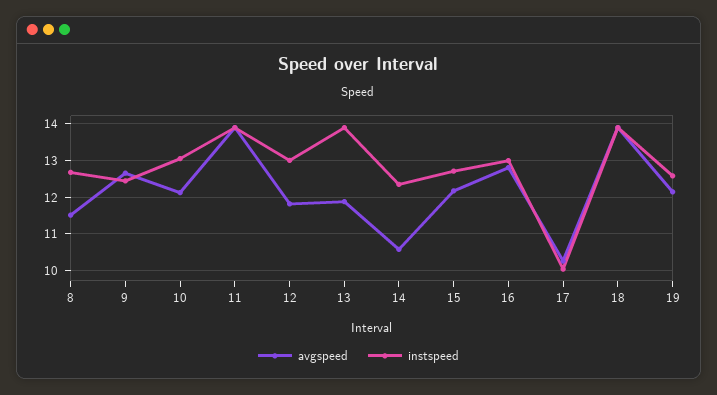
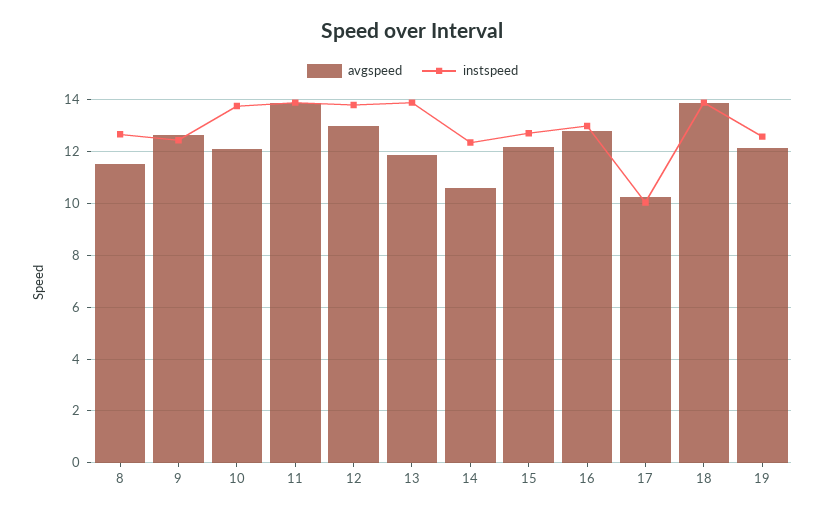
instspeed, 10: 13 -> 13.75
avgspeed, 12: 11.8 -> 13
instspeed, 12: 13 -> 13.75

